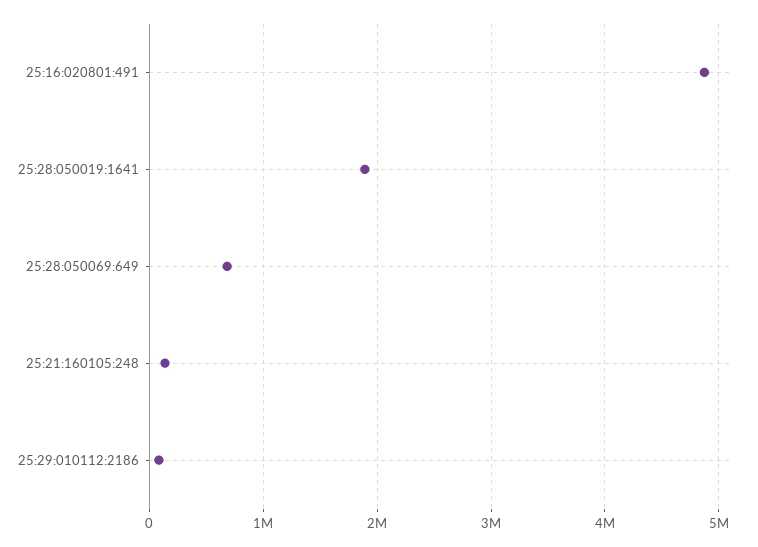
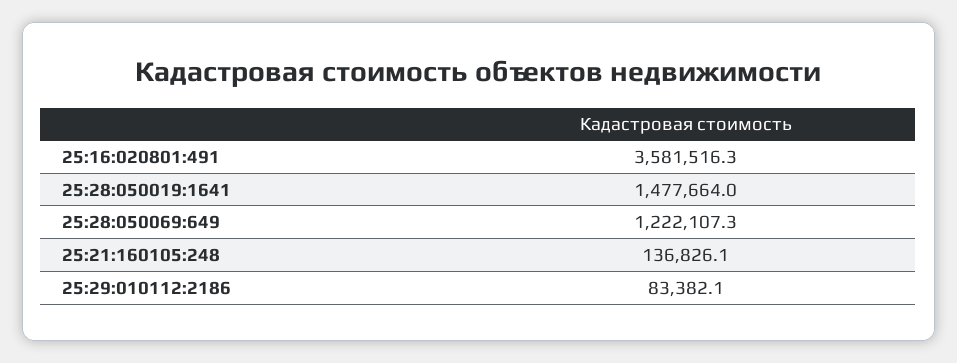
25:16:020801:491: 4900000 -> 3581516.3
25:28:050019:1641: 1900000 -> 1477664
25:28:050069:649: 700000 -> 1222107.3

